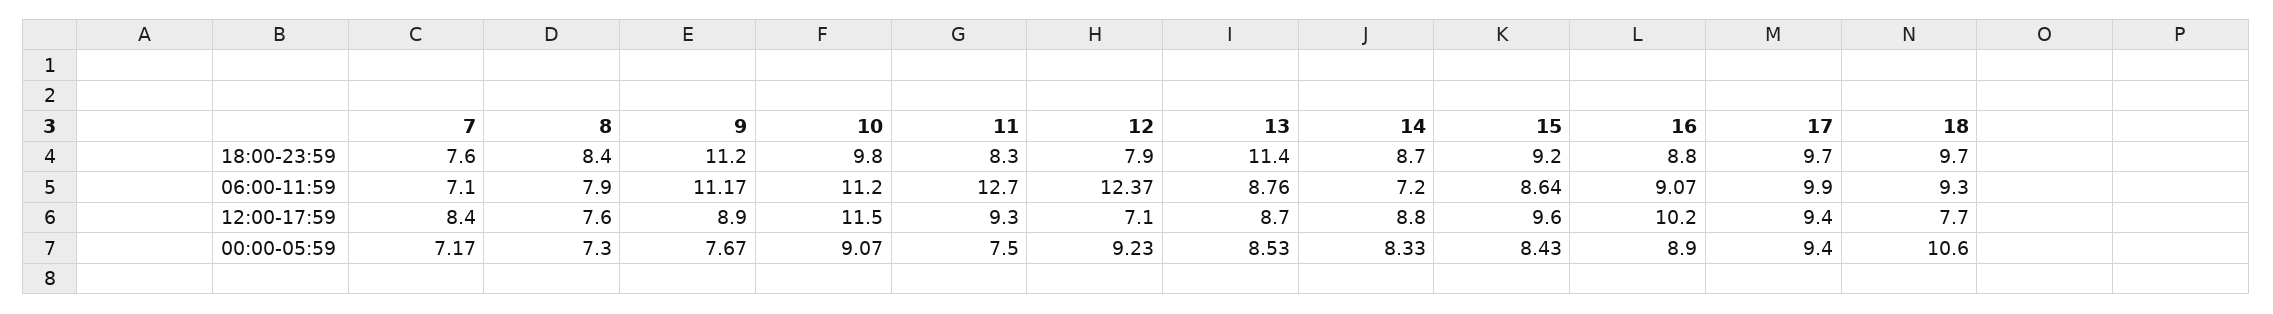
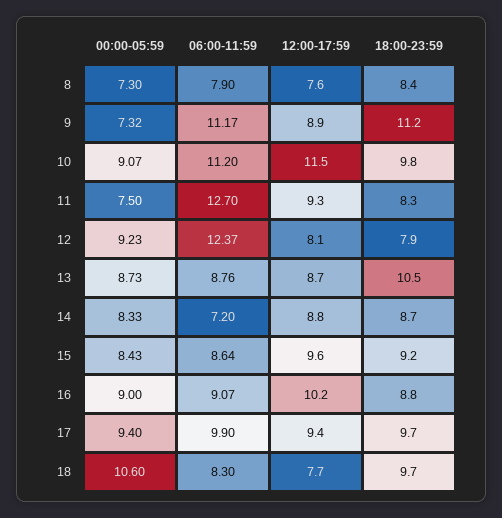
7, 18:00-23:59: 7.6 -> none
13, 18:00-23:59: 11.4 -> 10.5
7, 06:00-11:59: 7.1 -> none
18, 06:00-11:59: 9.3 -> 8.3
7, 12:00-17:59: 8.4 -> none
12, 12:00-17:59: 7.1 -> 8.1
7, 00:00-05:59: 7.17 -> none
9, 00:00-05:59: 7.67 -> 7.32
13, 00:00-05:59: 8.53 -> 8.73
16, 00:00-05:59: 8.9 -> 9

